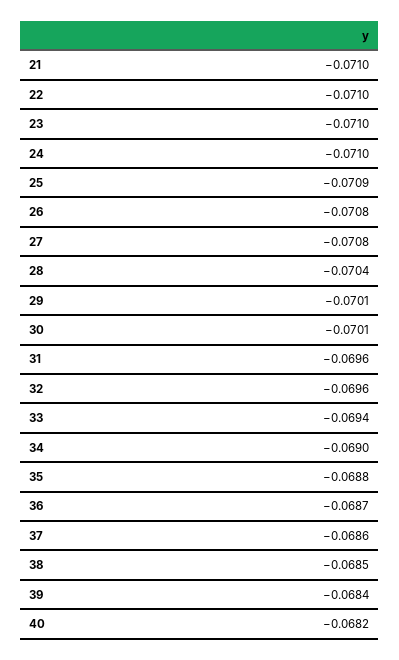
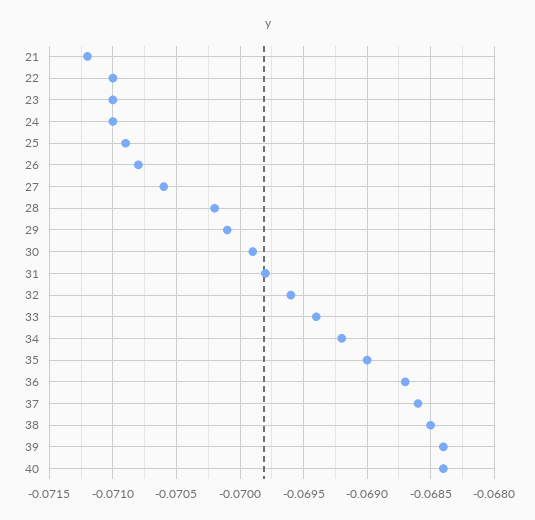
21: -0.071 -> -0.0712
27: -0.0708 -> -0.0706
28: -0.0704 -> -0.0702
30: -0.0701 -> -0.0699
31: -0.0696 -> -0.0698
34: -0.069 -> -0.0692
35: -0.0688 -> -0.069
40: -0.0682 -> -0.0684

